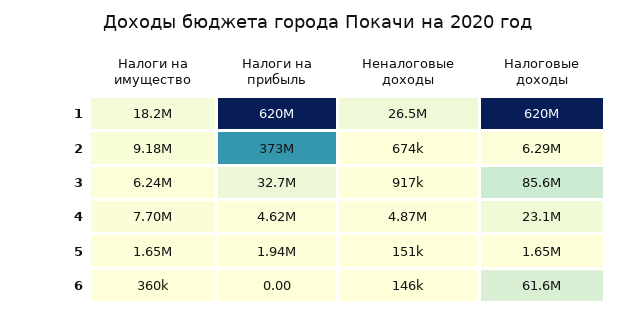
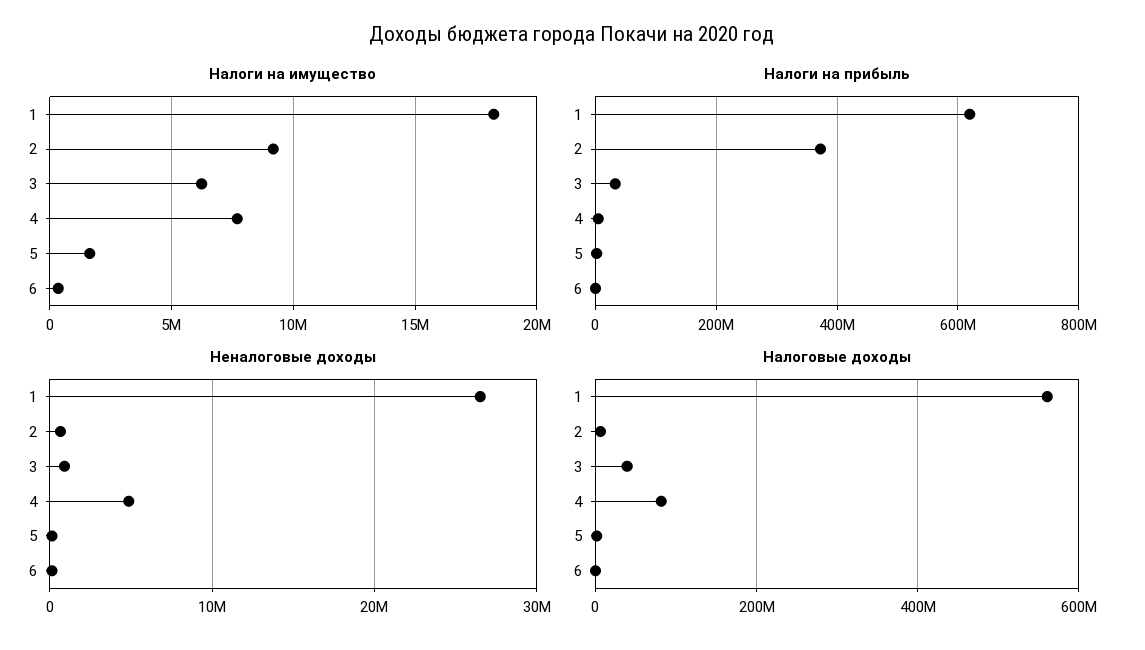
Налоговые доходы, 1: 620000000 -> 560000000
Налоговые доходы, 3: 85600000 -> 40000000
Налоговые доходы, 4: 23100000 -> 80000000
Налоговые доходы, 6: 61600000 -> 0

